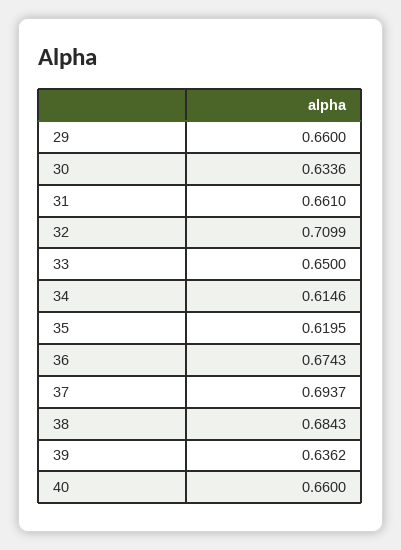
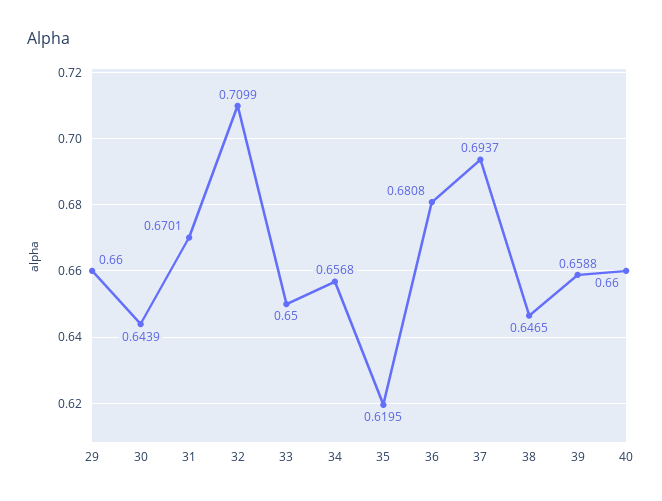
30: 0.6336 -> 0.6439
31: 0.661 -> 0.6701
34: 0.6146 -> 0.6568
36: 0.6743 -> 0.6808
38: 0.6843 -> 0.6465
39: 0.6362 -> 0.6588

